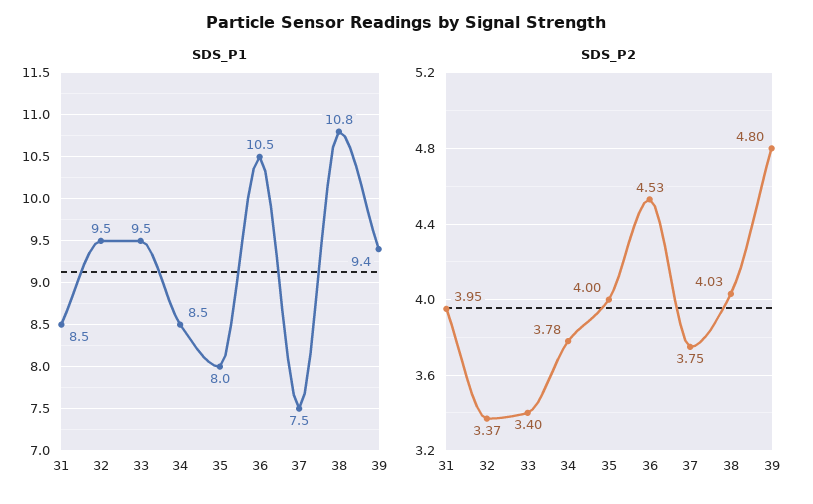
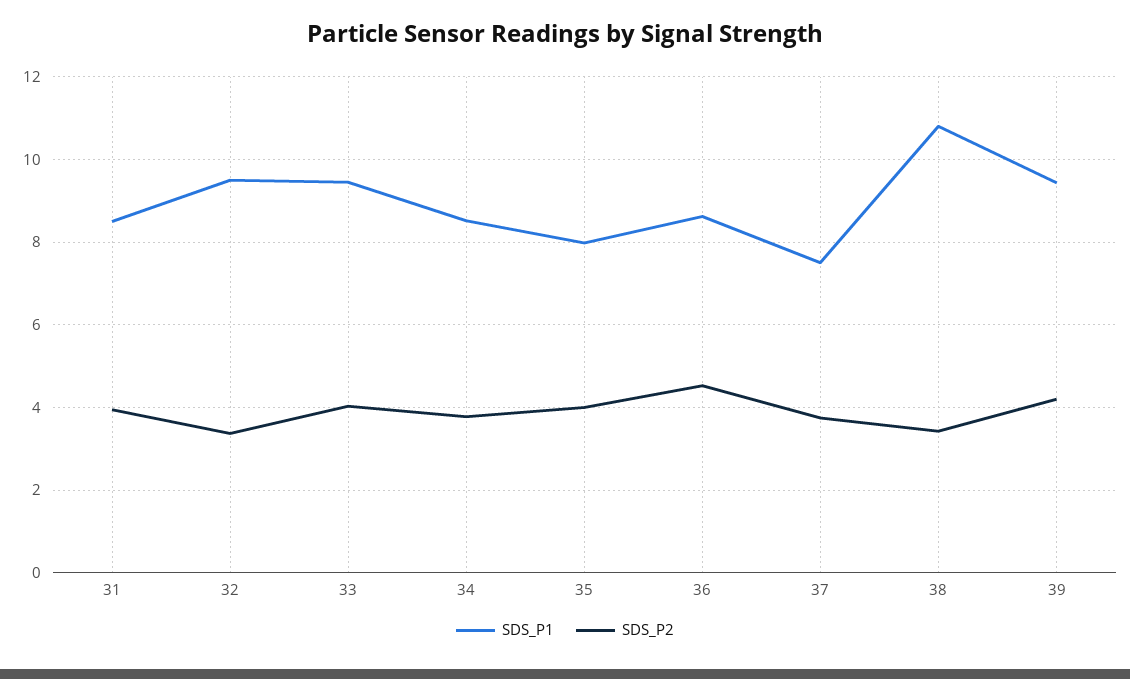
SDS_P1, 36: 10.5 -> 8.6
SDS_P2, 33: 3.4 -> 4
SDS_P2, 38: 4.03 -> 3.4
SDS_P2, 39: 4.8 -> 4.2

